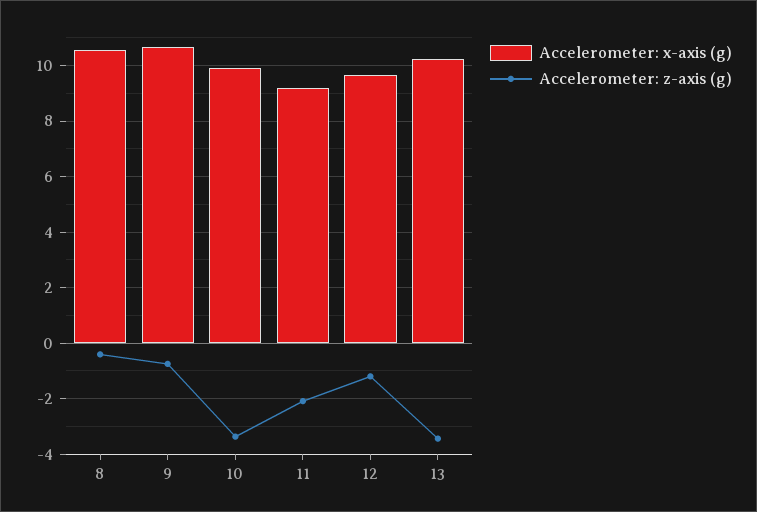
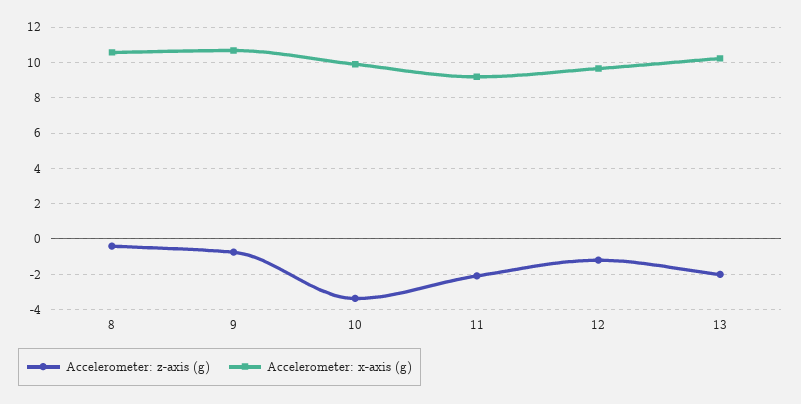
Accelerometer: z-axis (g), 13: -3.5 -> -2

